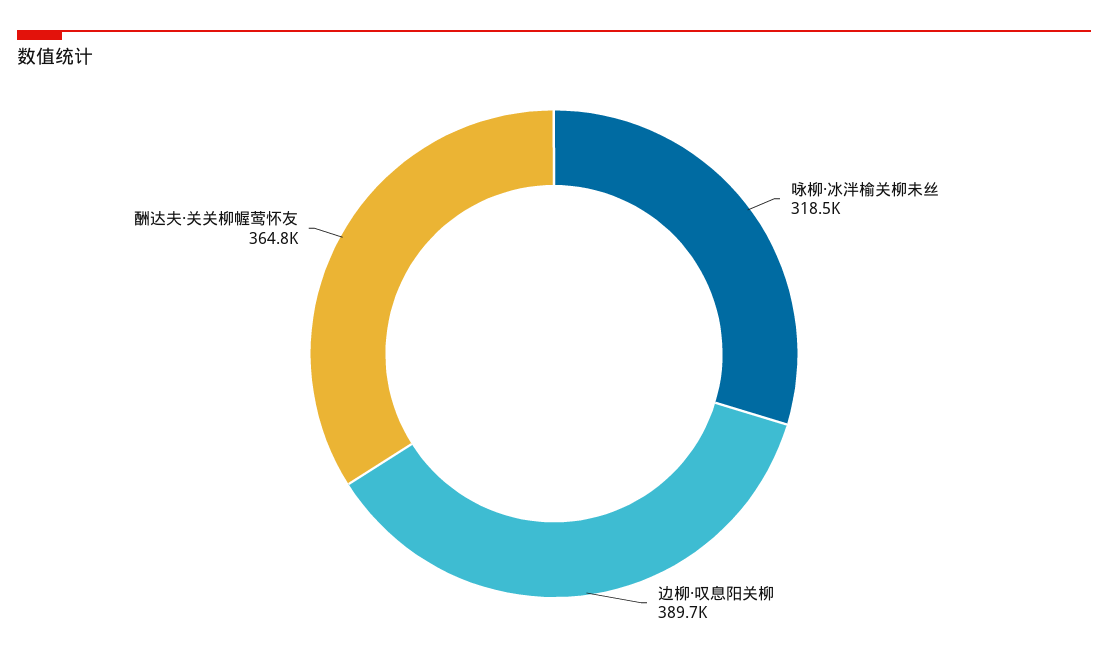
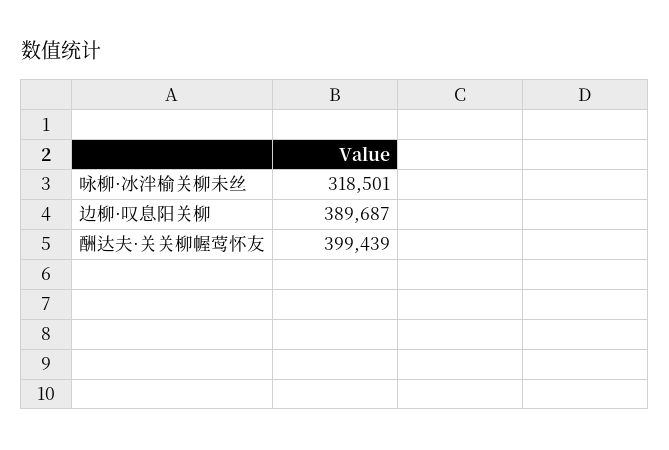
酬达夫·关关柳幄莺怀友: 364800 -> 399439

